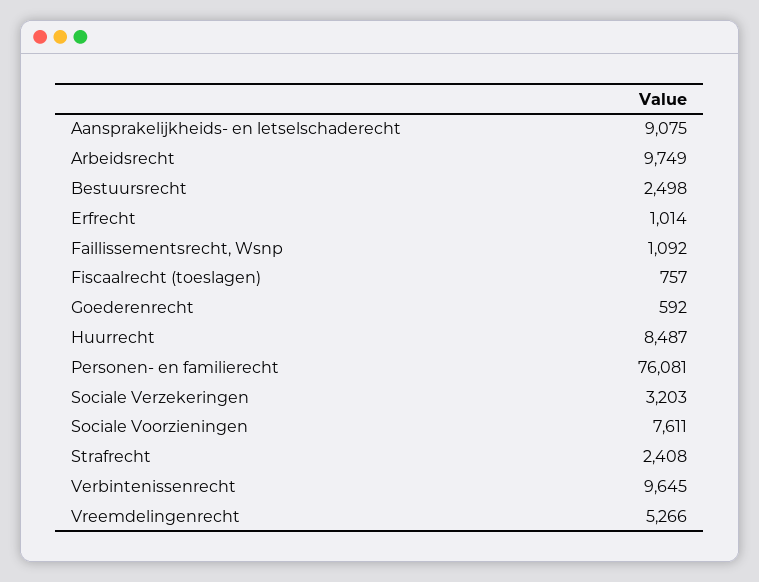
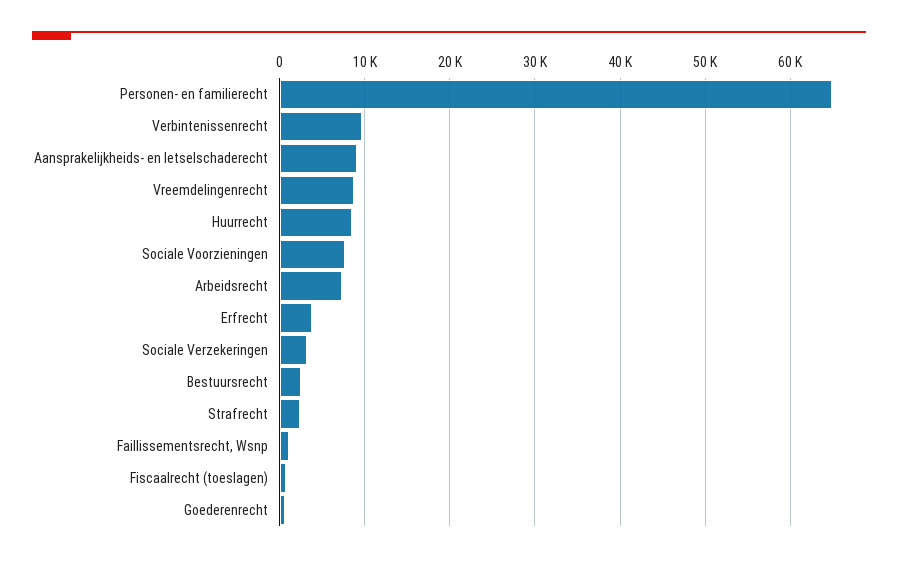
Arbeidsrecht: 9749 -> 7000
Erfrecht: 1014 -> 4000
Personen- en familierecht: 76081 -> 65000
Vreemdelingenrecht: 5266 -> 9000

